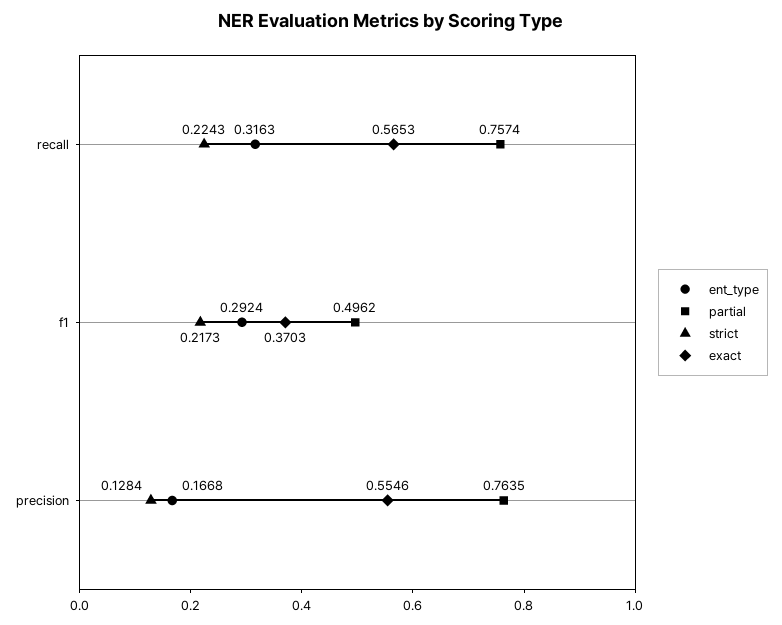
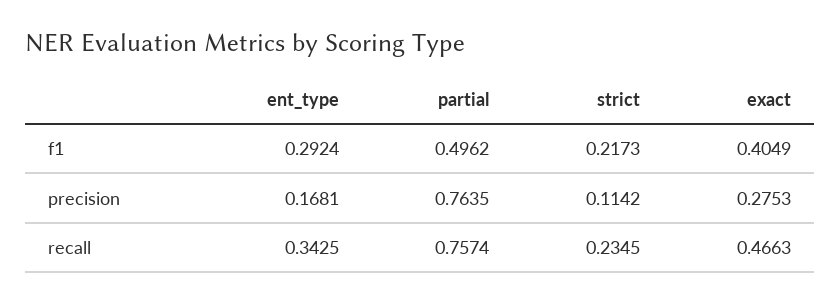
ent_type, recall: 0.3163 -> 0.3425
strict, recall: 0.2243 -> 0.2345
exact, recall: 0.5653 -> 0.4663
exact, f1: 0.3703 -> 0.4049
ent_type, precision: 0.1668 -> 0.1681
strict, precision: 0.1284 -> 0.1142
exact, precision: 0.5546 -> 0.2753

